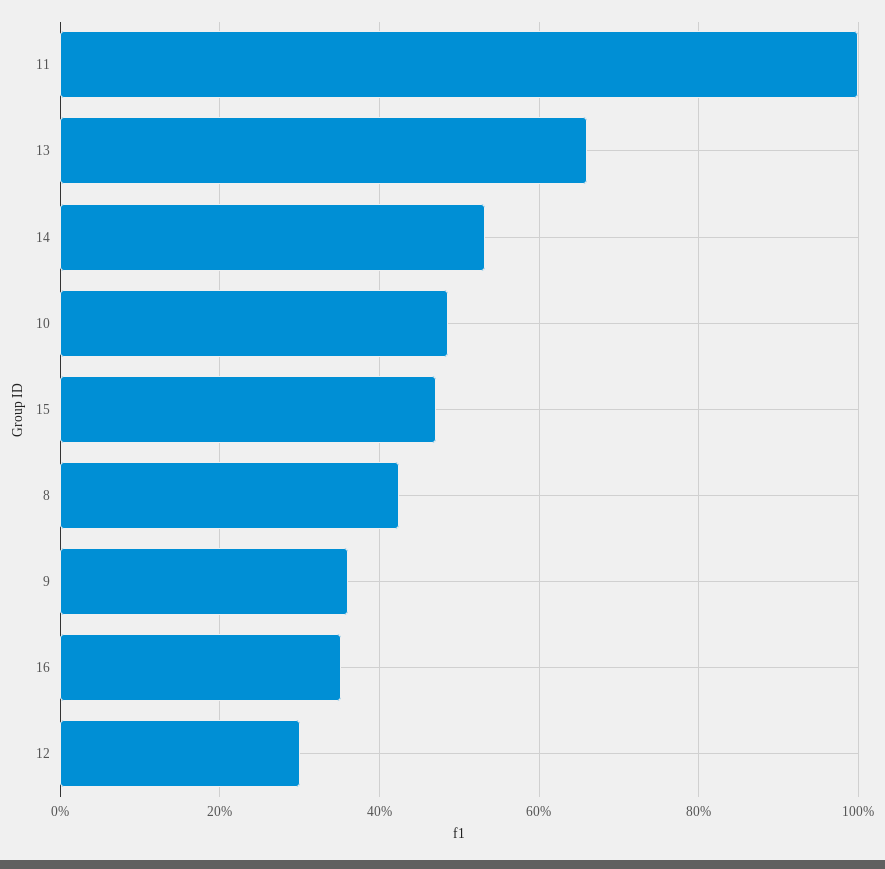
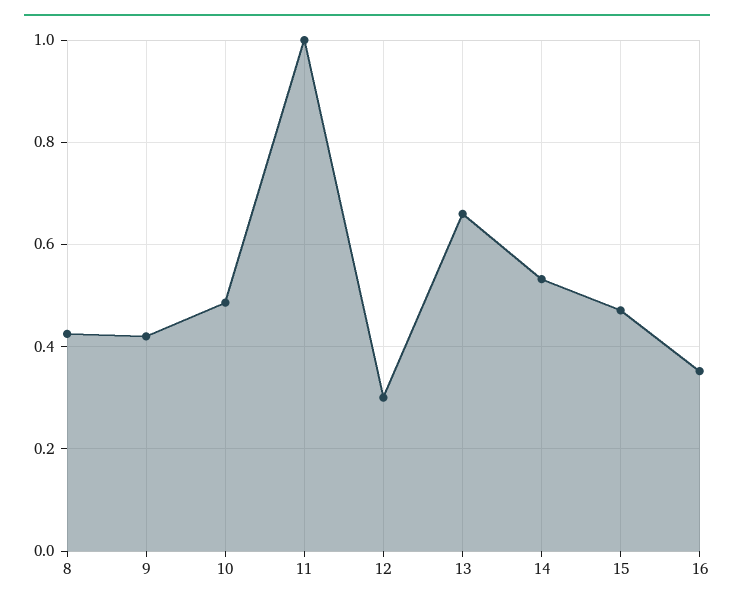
9: 0.36 -> 0.42

